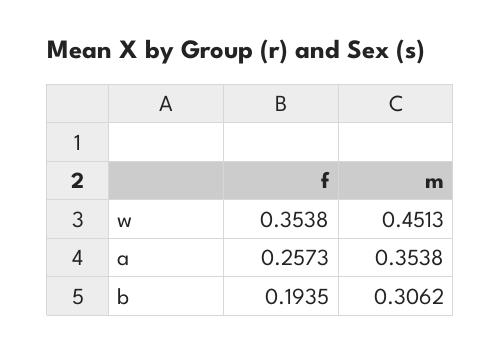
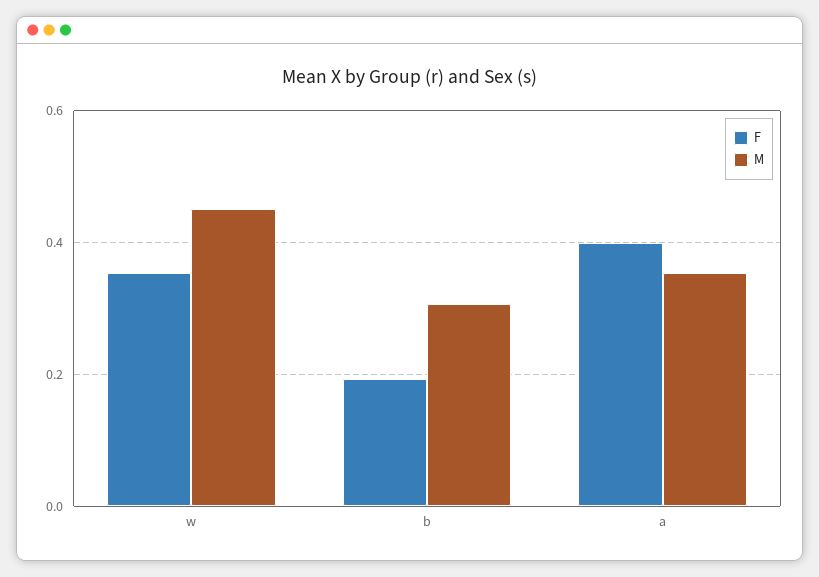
f, a: 0.2573 -> 0.4

